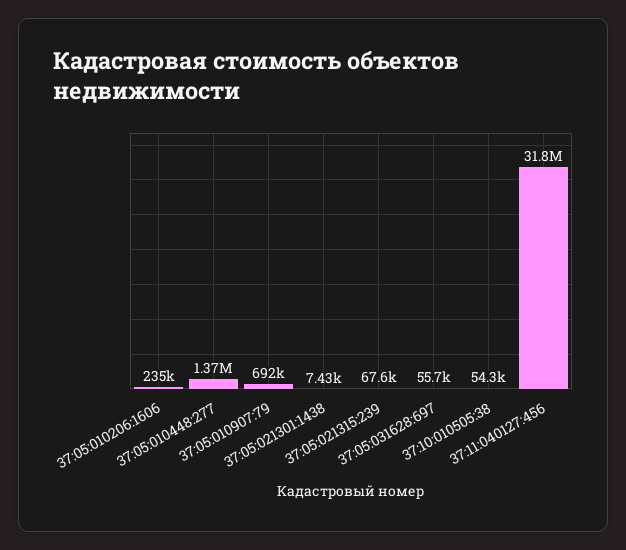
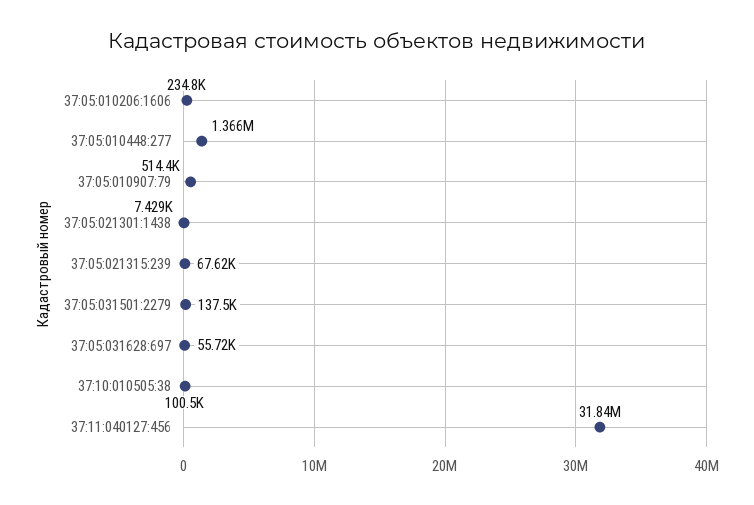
37:05:010907:79: 692000 -> 514400
37:10:010505:38: 54300 -> 100500
37:05:031501:2279: none -> 137500

